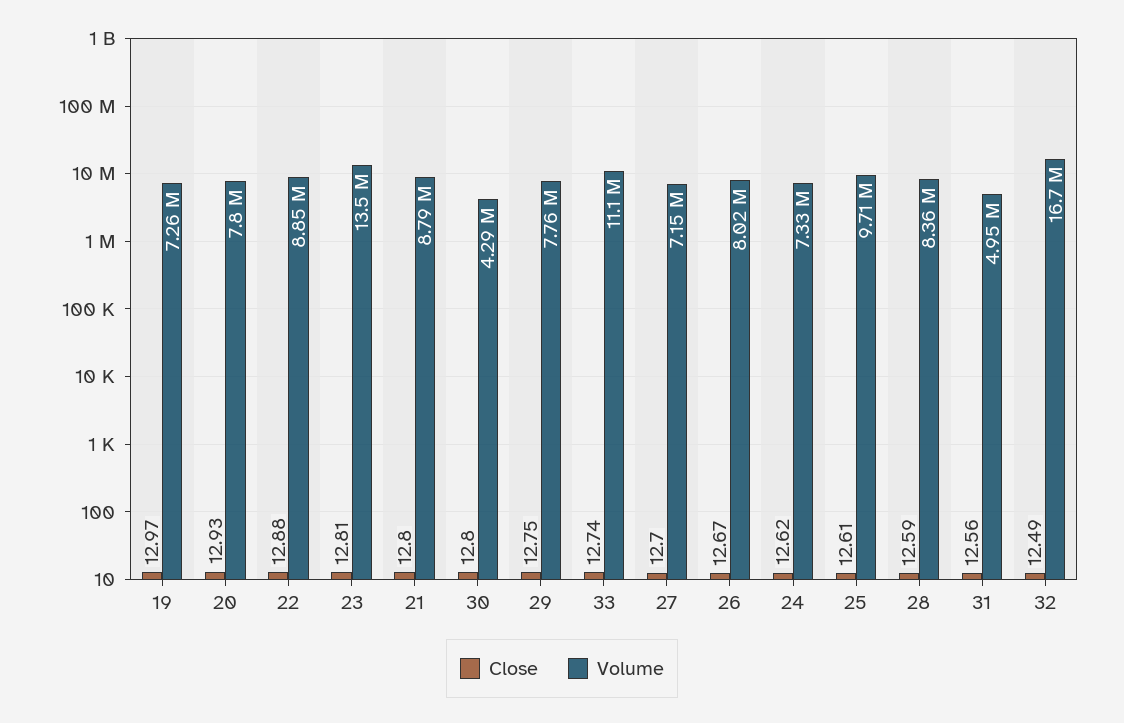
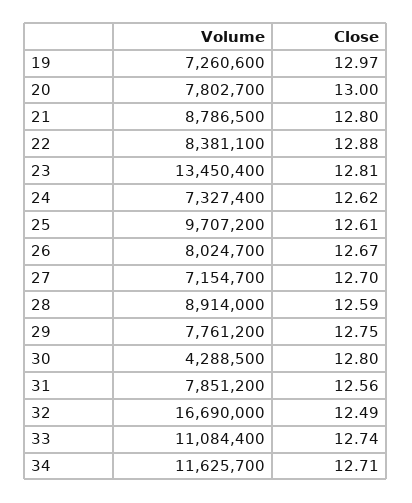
Close, 20: 12.93 -> 13
Volume, 22: 8850000 -> 8381100
Volume, 28: 8360000 -> 8914000
Volume, 31: 4950000 -> 7851200
Volume, 34: none -> 11625700
Close, 34: none -> 12.71

